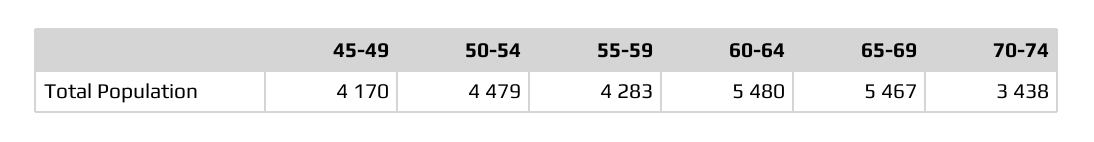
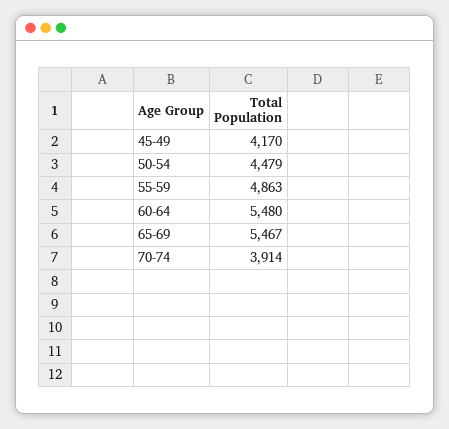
55-59: 4283 -> 4863
70-74: 3438 -> 3914

